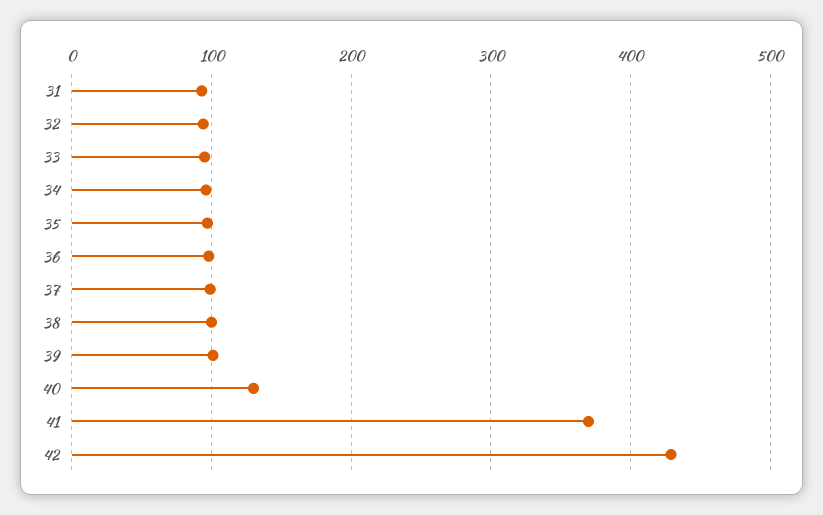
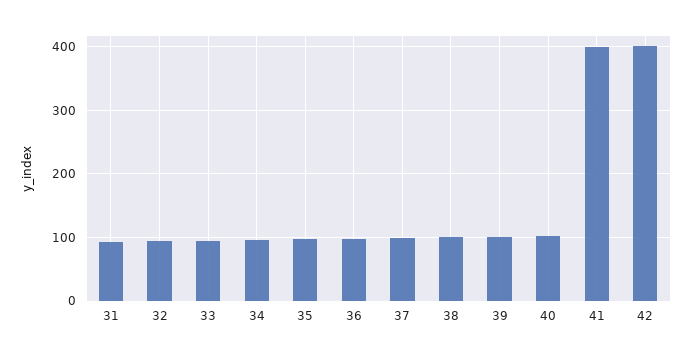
40: 130 -> 100
41: 370 -> 400
42: 430 -> 400

